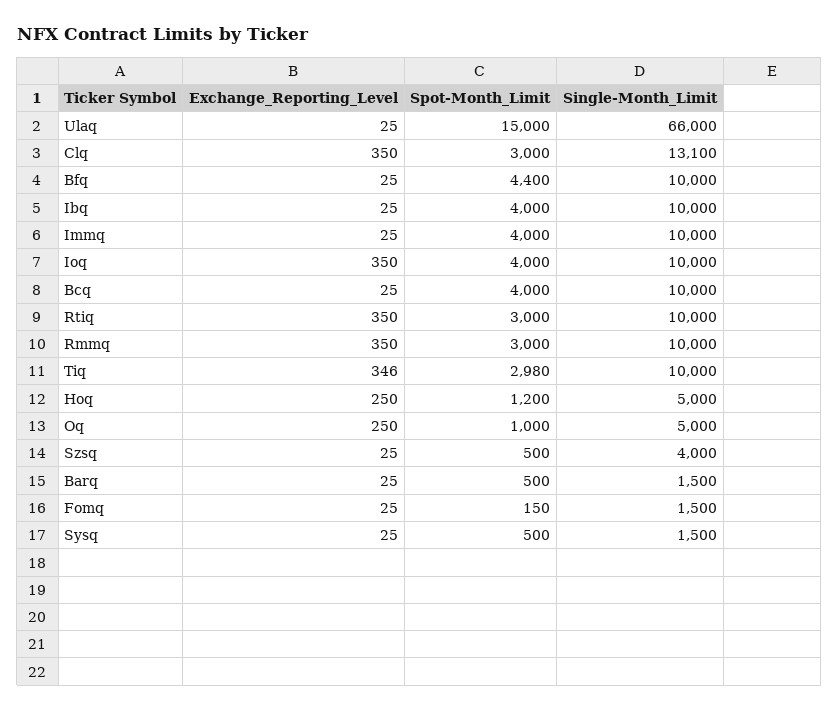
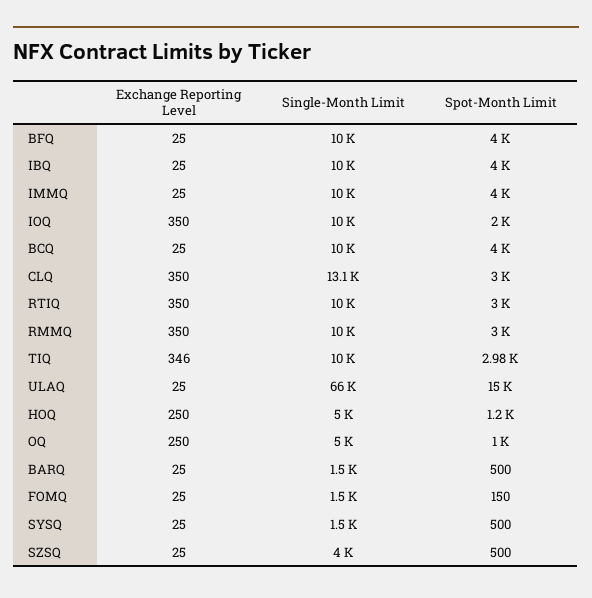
Spot-Month_Limit, Bfq: 4400 -> 4000
Spot-Month_Limit, Ioq: 4000 -> 2000

